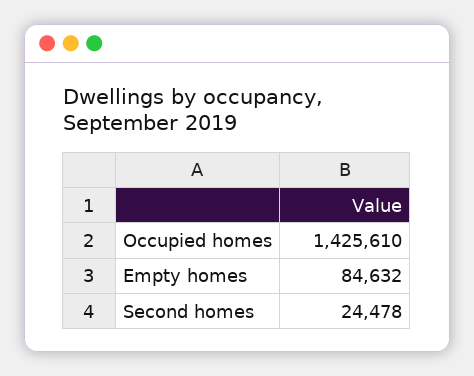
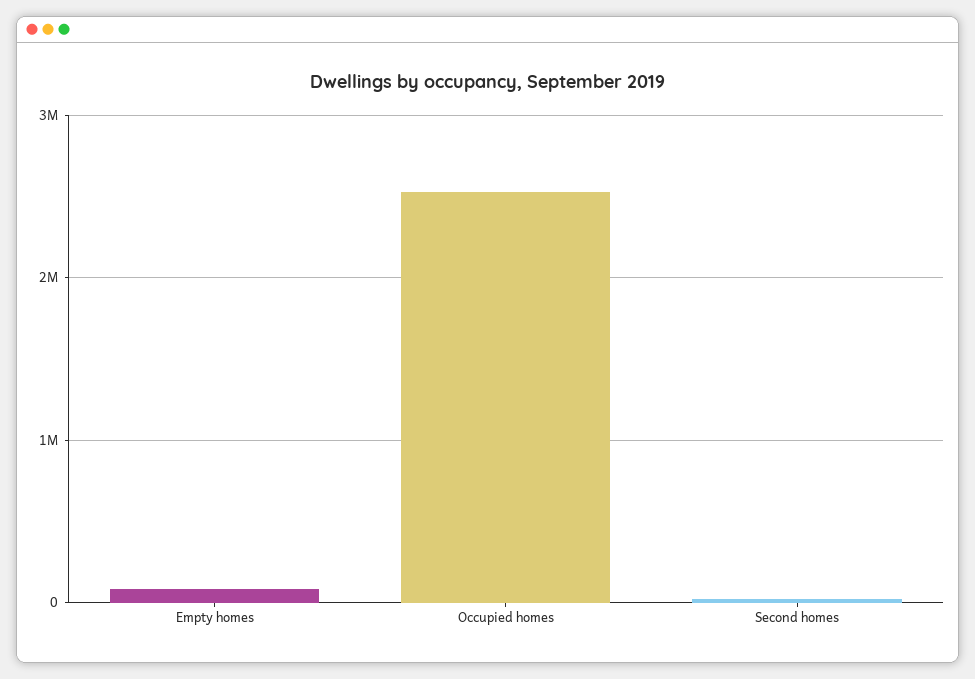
Occupied homes: 1425610 -> 2500000

